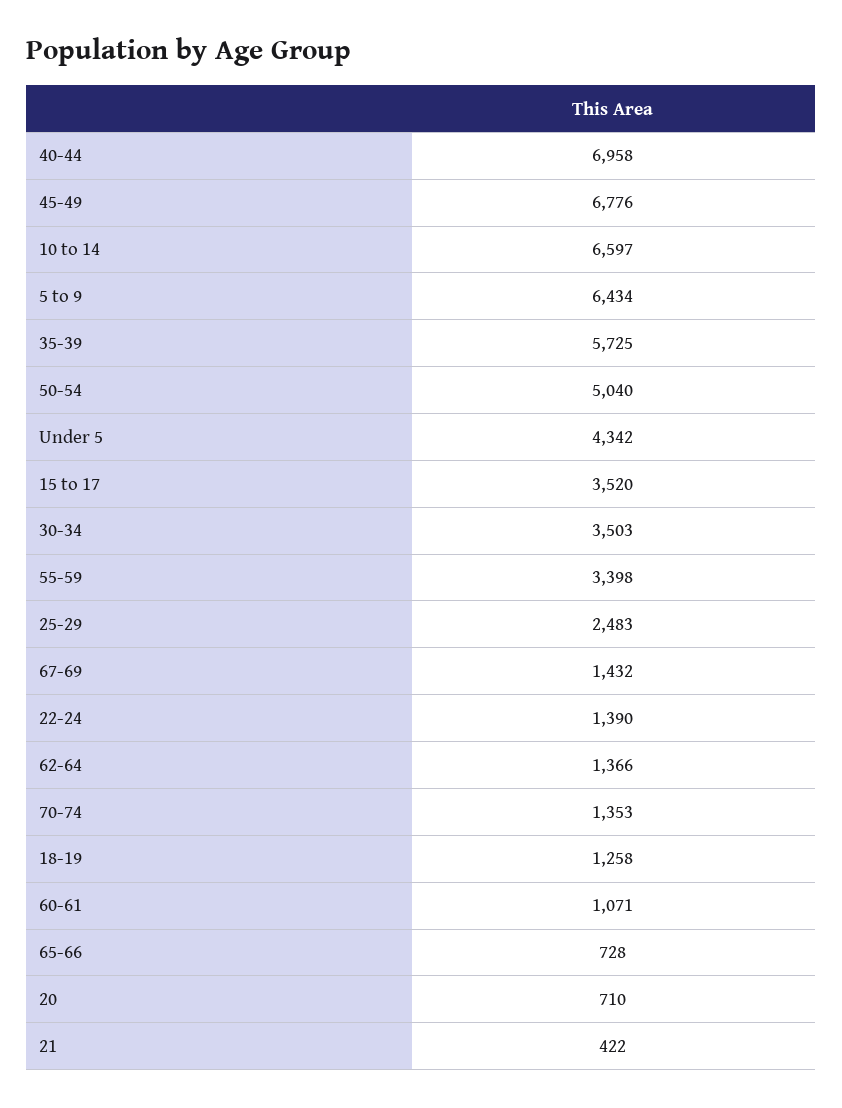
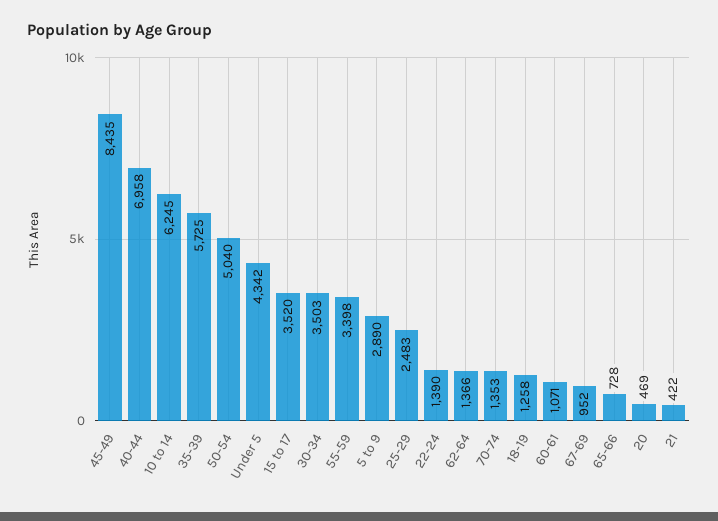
45-49: 6776 -> 8435
10 to 14: 6597 -> 6245
5 to 9: 6434 -> 2890
67-69: 1432 -> 952
20: 710 -> 469

